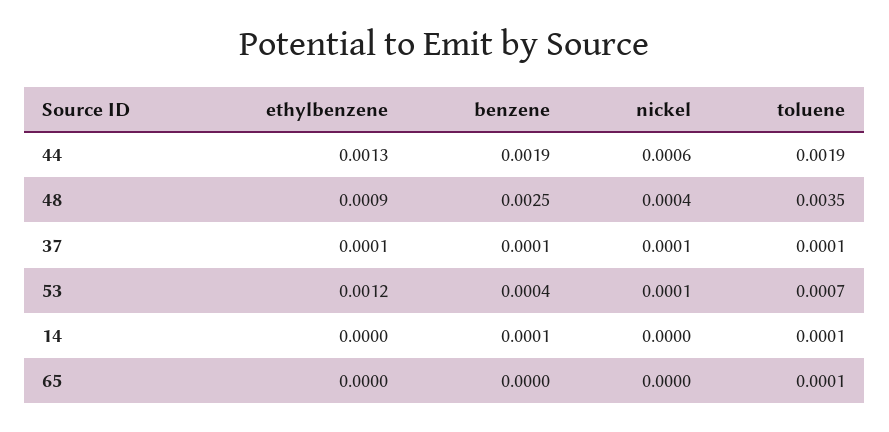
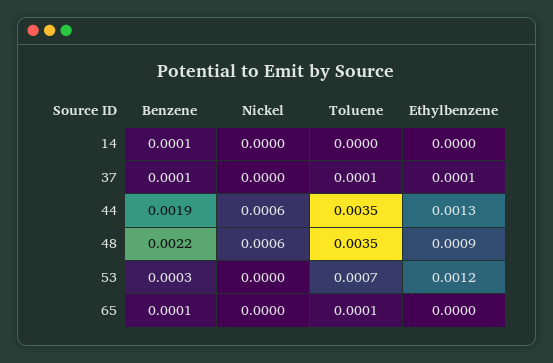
toluene, 44: 0.0019 -> 0.0035
benzene, 48: 0.0025 -> 0.0022
nickel, 48: 0.0004 -> 0.0006
nickel, 37: 0.0001 -> 0
benzene, 53: 0.0004 -> 0.0003
nickel, 53: 0.0001 -> 0
toluene, 14: 0.0001 -> 0
benzene, 65: 0 -> 0.0001

